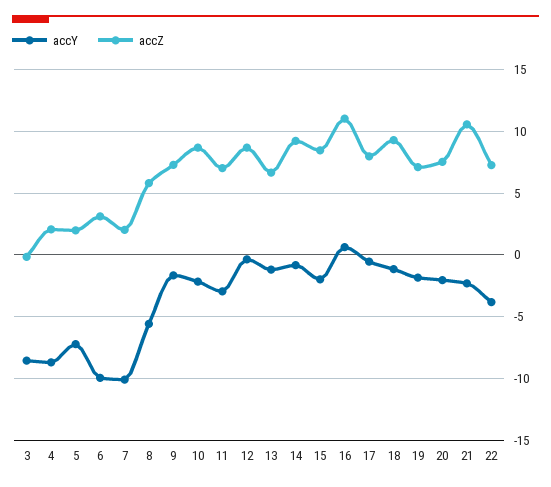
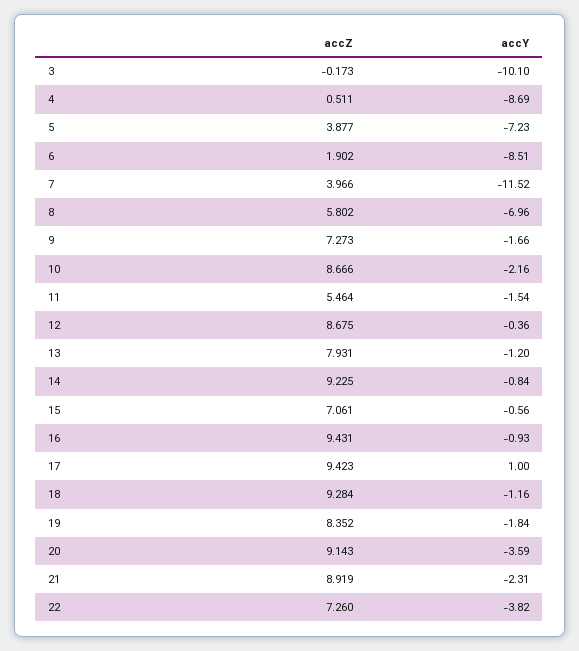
accY, 3: -8.5 -> -10.1
accZ, 4: 2 -> 0.511
accZ, 5: 2 -> 3.877
accY, 6: -10 -> -8.51
accZ, 6: 3 -> 1.902
accY, 7: -10 -> -11.52
accZ, 7: 2 -> 3.966
accY, 8: -5.5 -> -6.96
accY, 11: -3 -> -1.54
accZ, 11: 7 -> 5.464
accZ, 13: 6.5 -> 7.931
accY, 15: -2 -> -0.56
accZ, 15: 8.5 -> 7.061
accY, 16: 0.5 -> -0.93
accZ, 16: 11 -> 9.431
accY, 17: -0.5 -> 1
accZ, 17: 8 -> 9.423
accZ, 19: 7 -> 8.352
accY, 20: -2 -> -3.59
accZ, 20: 7.5 -> 9.143
accZ, 21: 10.5 -> 8.919

